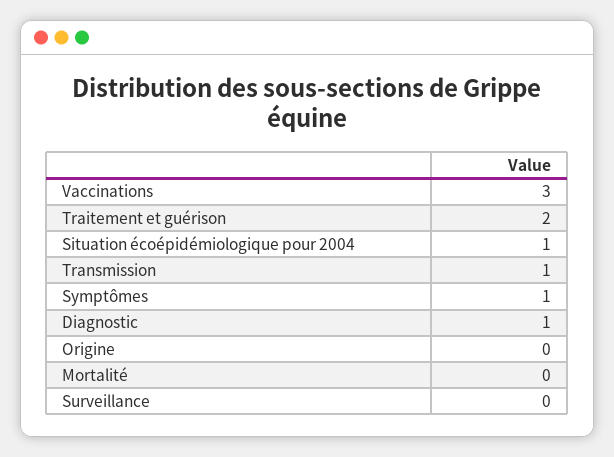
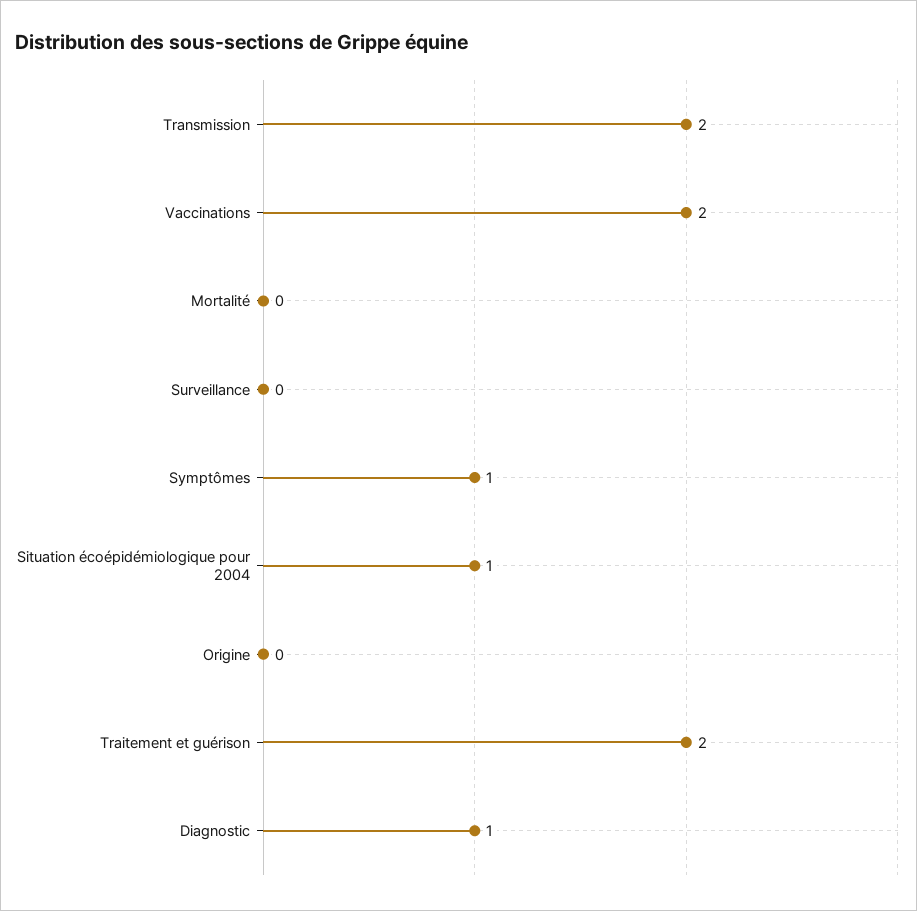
Vaccinations: 3 -> 2
Transmission: 1 -> 2

